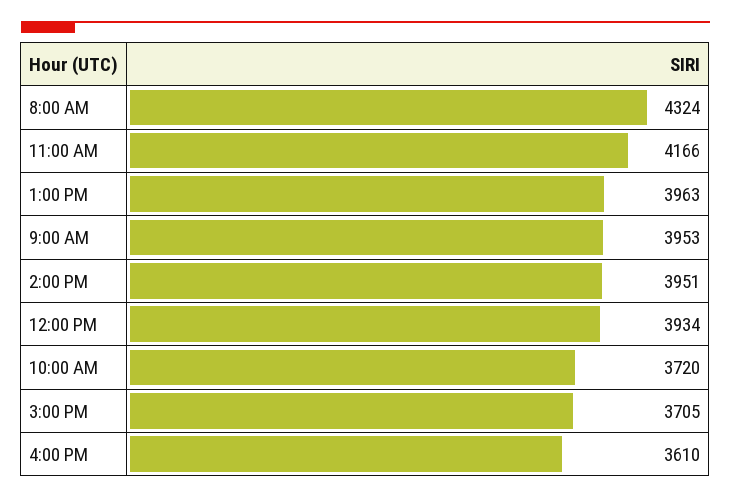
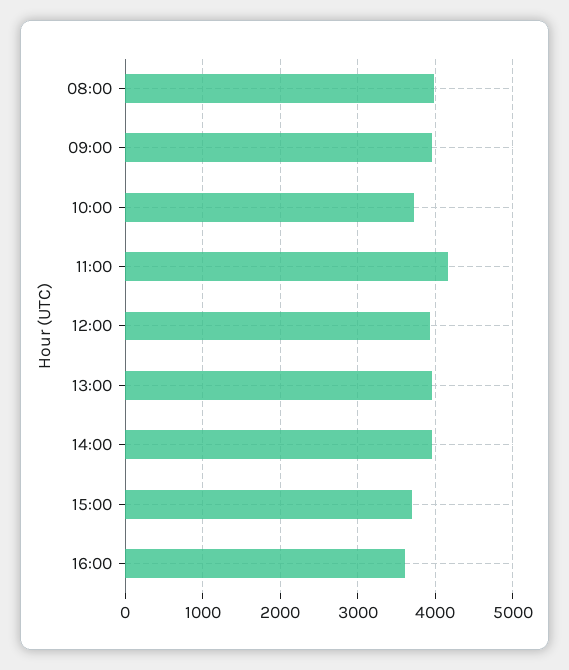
8:00 AM: 4324 -> 4000

